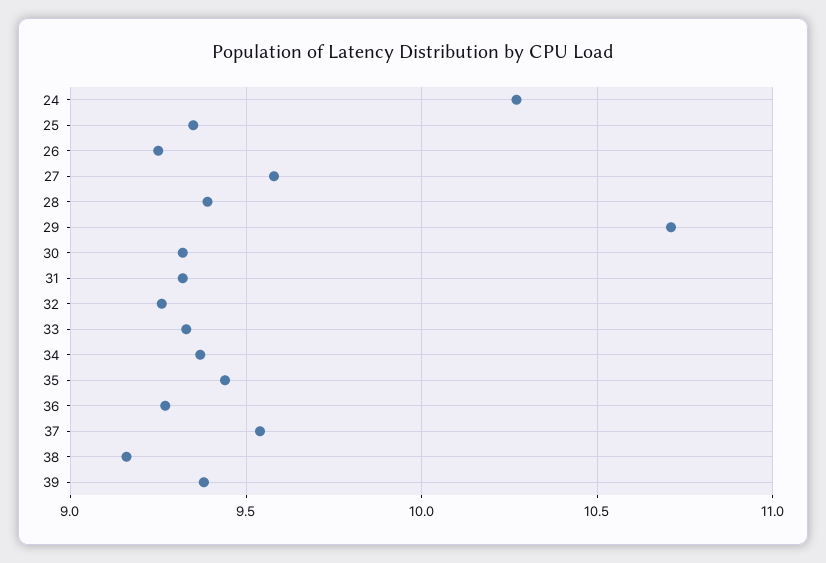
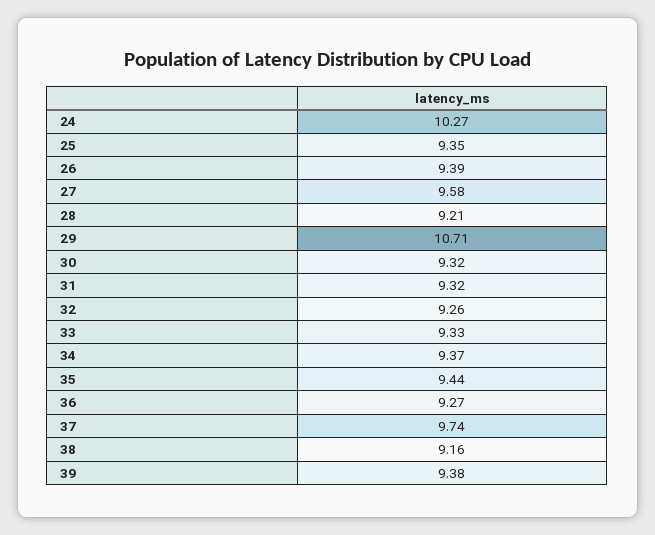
26: 9.25 -> 9.39
28: 9.4 -> 9.21
37: 9.55 -> 9.74

